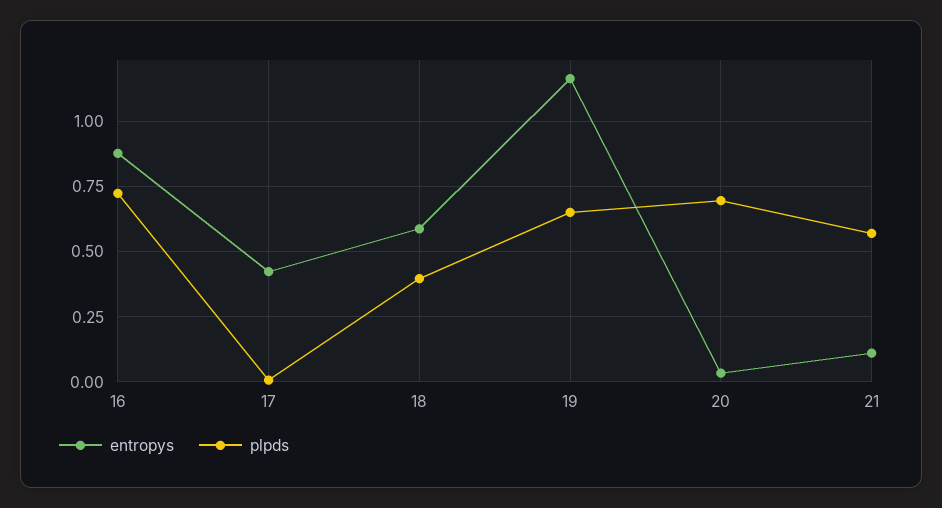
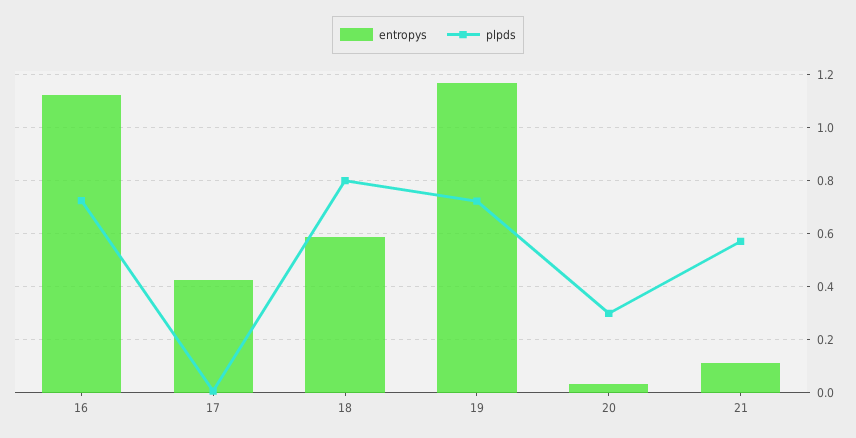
entropys, 16: 0.875 -> 1.125
plpds, 18: 0.4 -> 0.8
plpds, 19: 0.65 -> 0.725
plpds, 20: 0.7 -> 0.3

